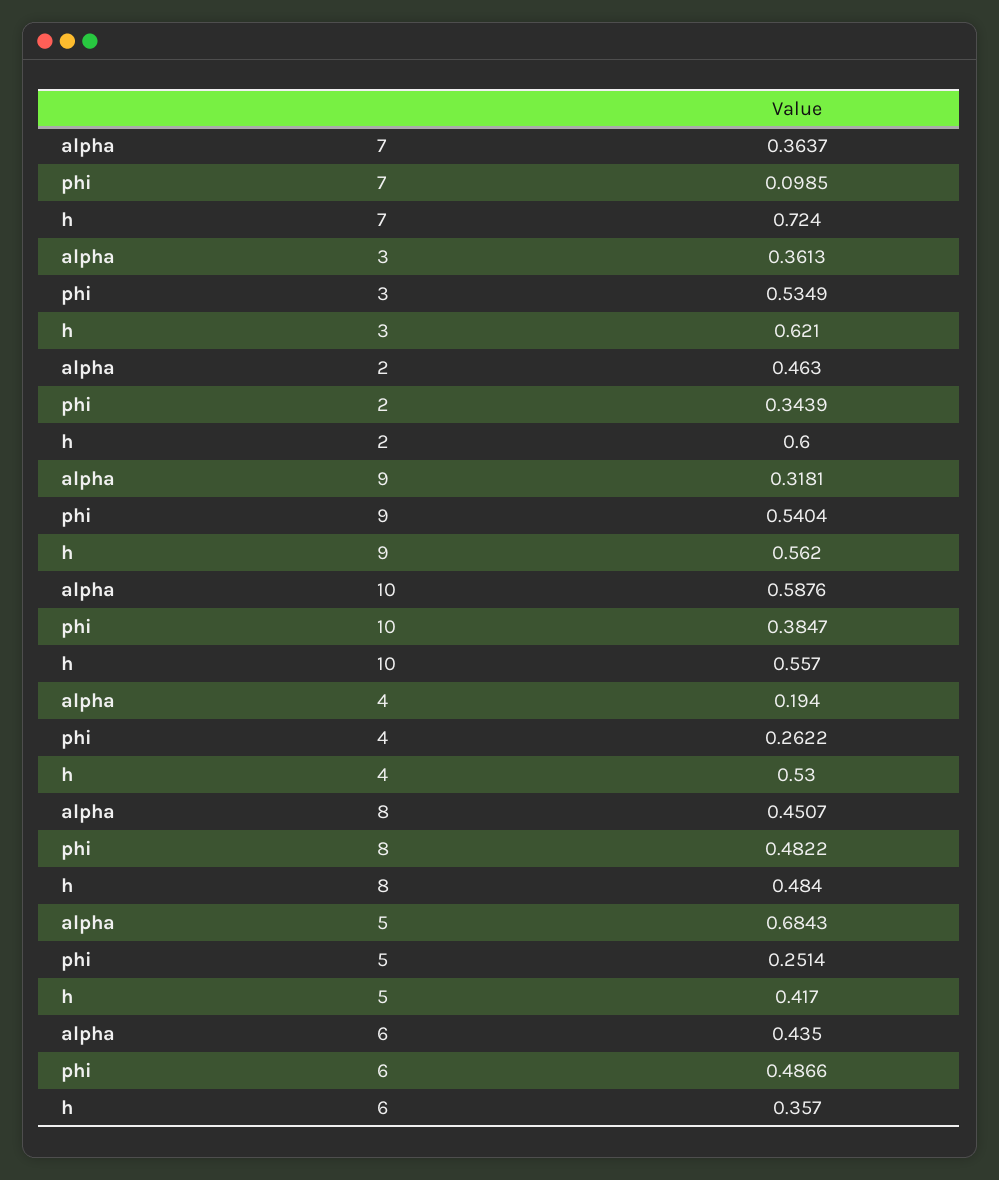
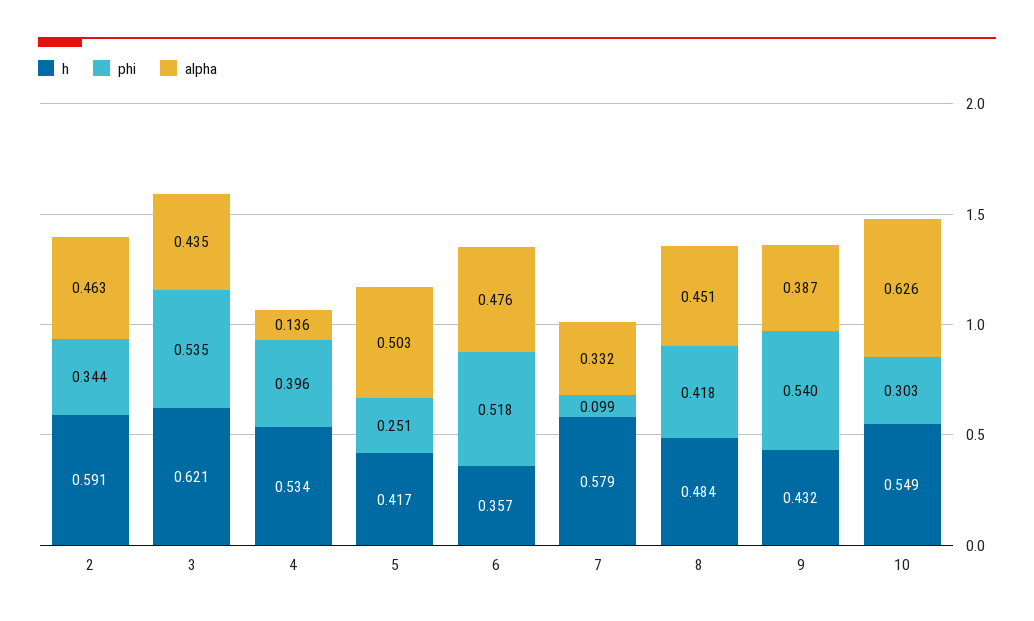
alpha, 7: 0.3637 -> 0.332
h, 7: 0.724 -> 0.579
alpha, 3: 0.3613 -> 0.435
h, 2: 0.6 -> 0.591
alpha, 9: 0.3181 -> 0.387
h, 9: 0.562 -> 0.432
alpha, 10: 0.5876 -> 0.626
phi, 10: 0.3847 -> 0.303
h, 10: 0.557 -> 0.549
alpha, 4: 0.194 -> 0.136
phi, 4: 0.2622 -> 0.396
h, 4: 0.53 -> 0.534
phi, 8: 0.4822 -> 0.418
alpha, 5: 0.6843 -> 0.503
alpha, 6: 0.435 -> 0.476
phi, 6: 0.4866 -> 0.518

